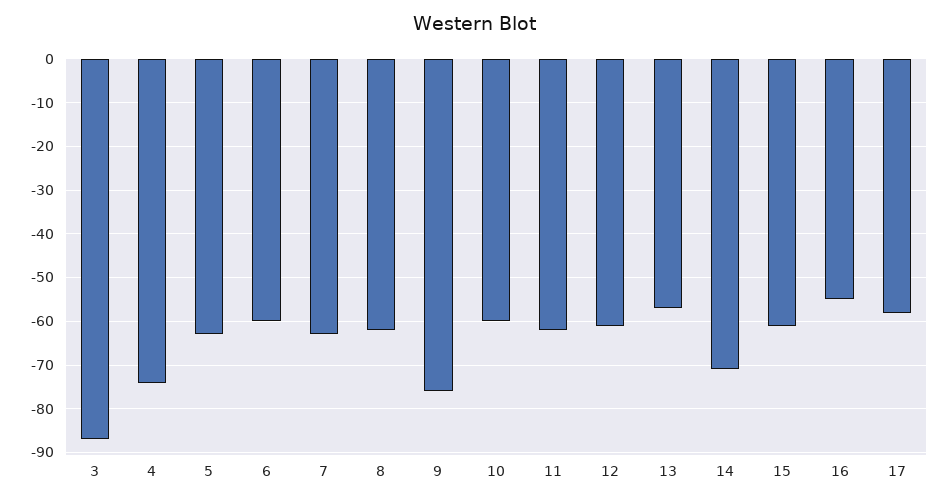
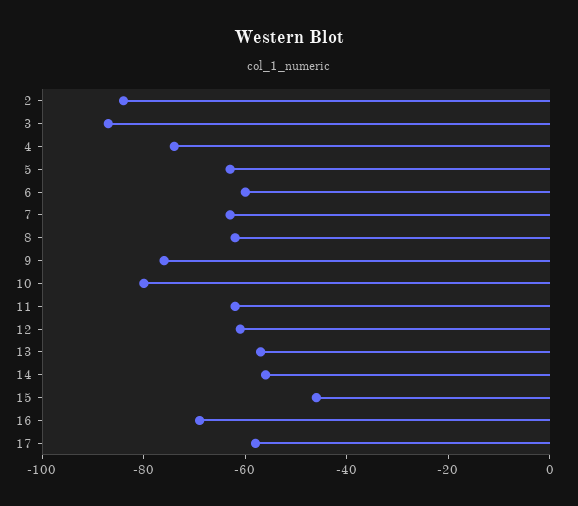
10: -60 -> -80
14: -70 -> -55
15: -60 -> -45
16: -55 -> -70
2: none -> -85

